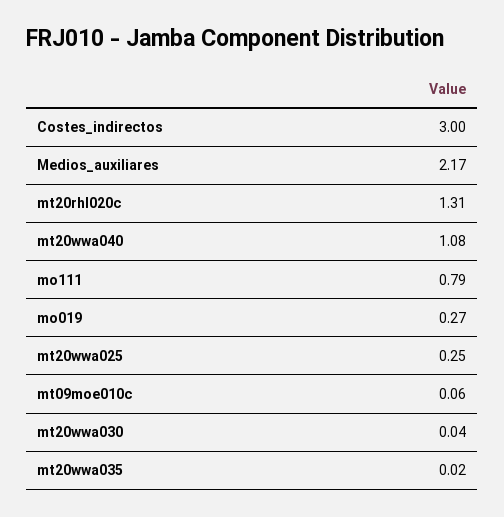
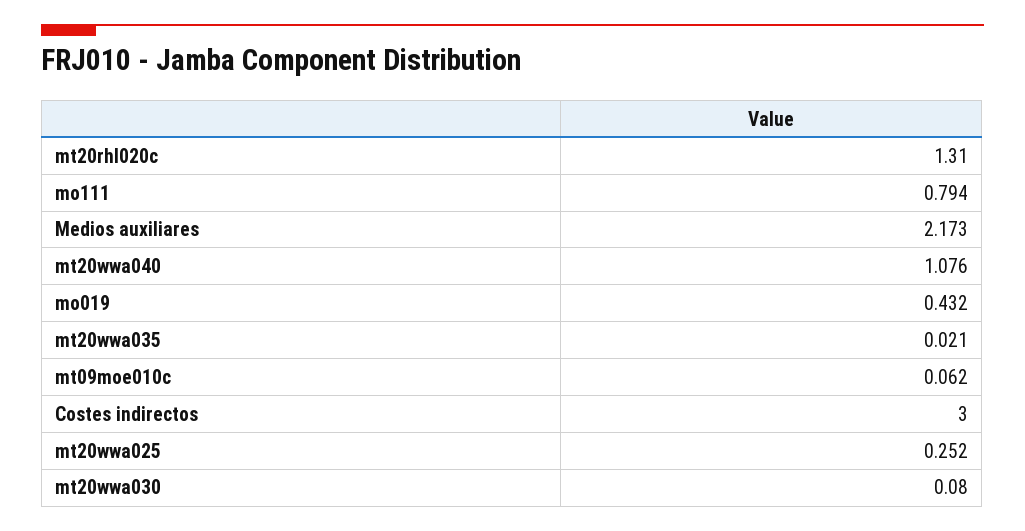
mo019: 0.27 -> 0.432
mt20wwa030: 0.04 -> 0.08

